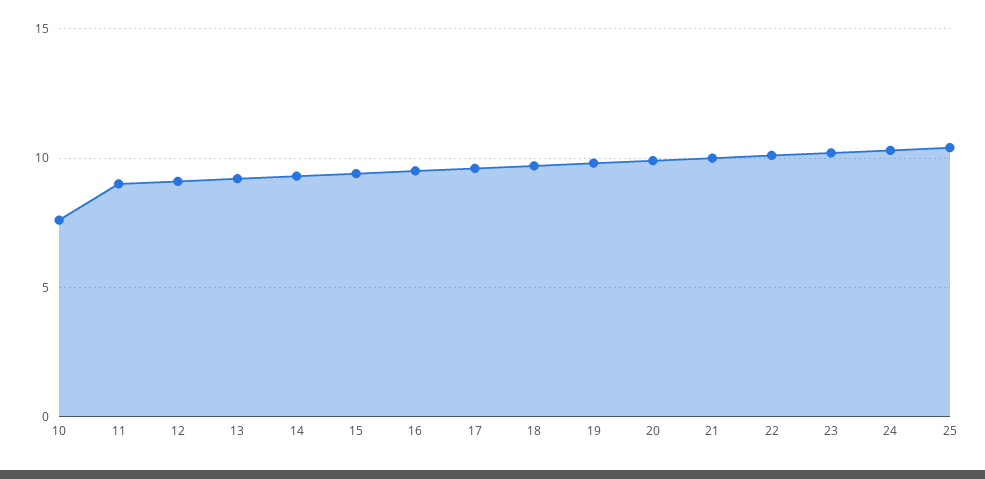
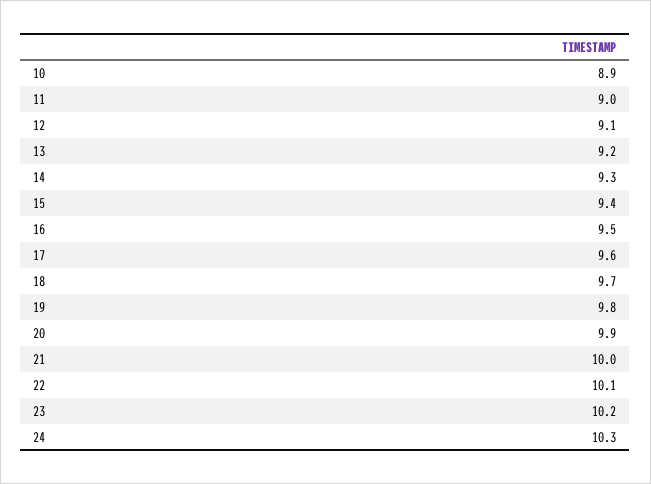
10: 7.5 -> 8.9
25: 10.5 -> none

